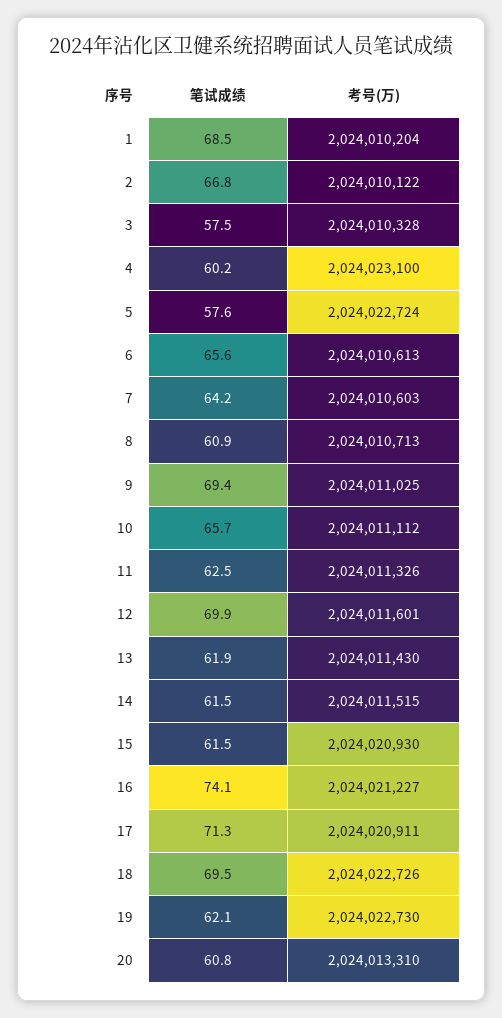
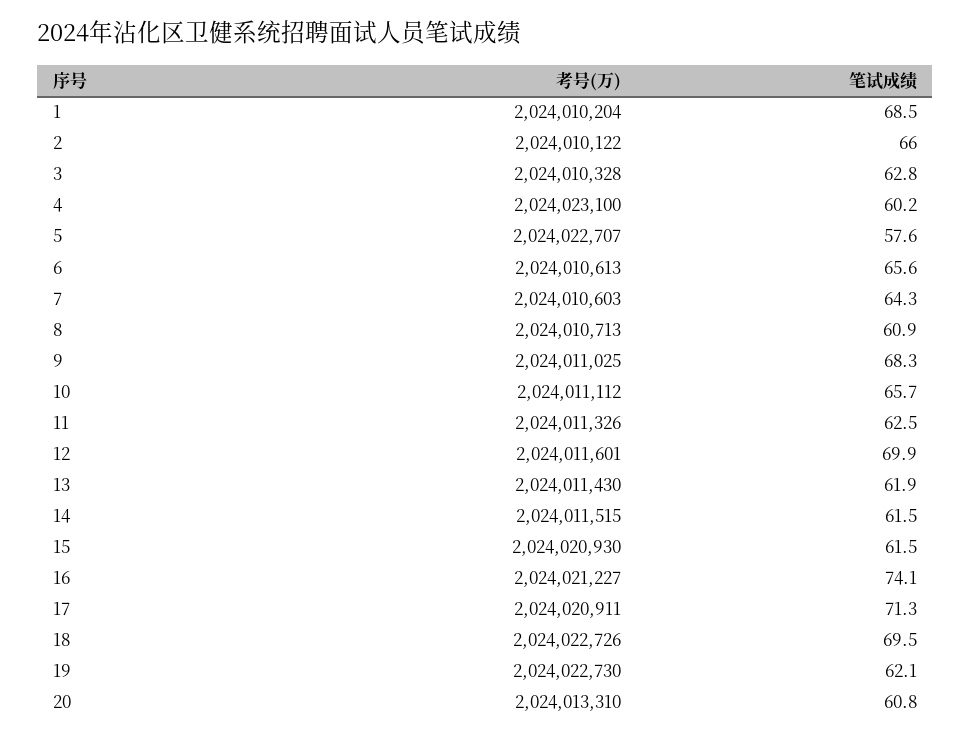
笔试成绩, 2: 66.8 -> 66
笔试成绩, 3: 57.5 -> 62.8
考号(万), 5: 2024022724 -> 2024022707
笔试成绩, 7: 64.2 -> 64.3
笔试成绩, 9: 69.4 -> 68.3

